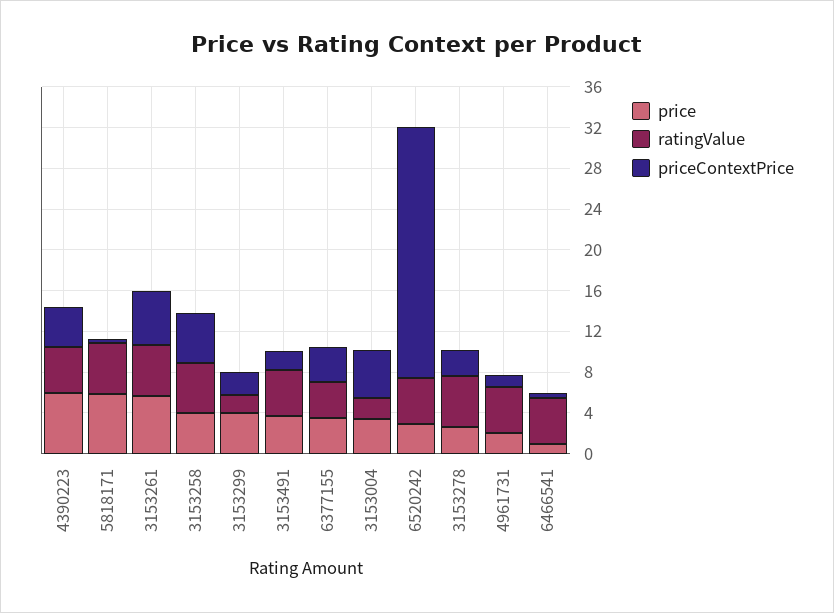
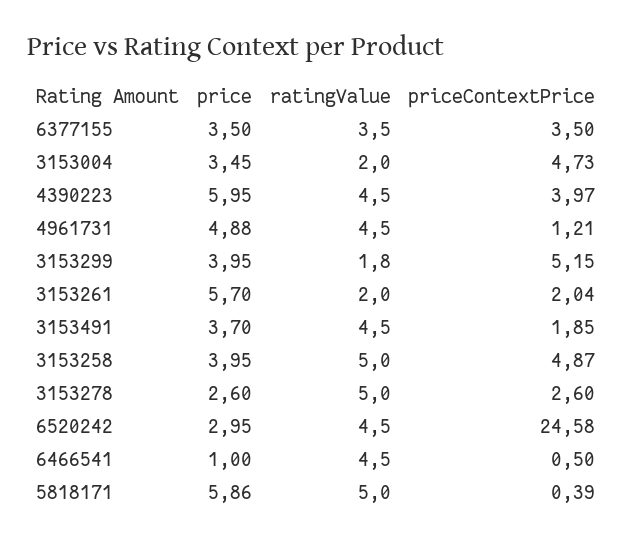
ratingValue, 3153261: 5 -> 2
priceContextPrice, 3153261: 5 -> 2.04
priceContextPrice, 3153299: 2 -> 5.15
price, 4961731: 2 -> 4.88

